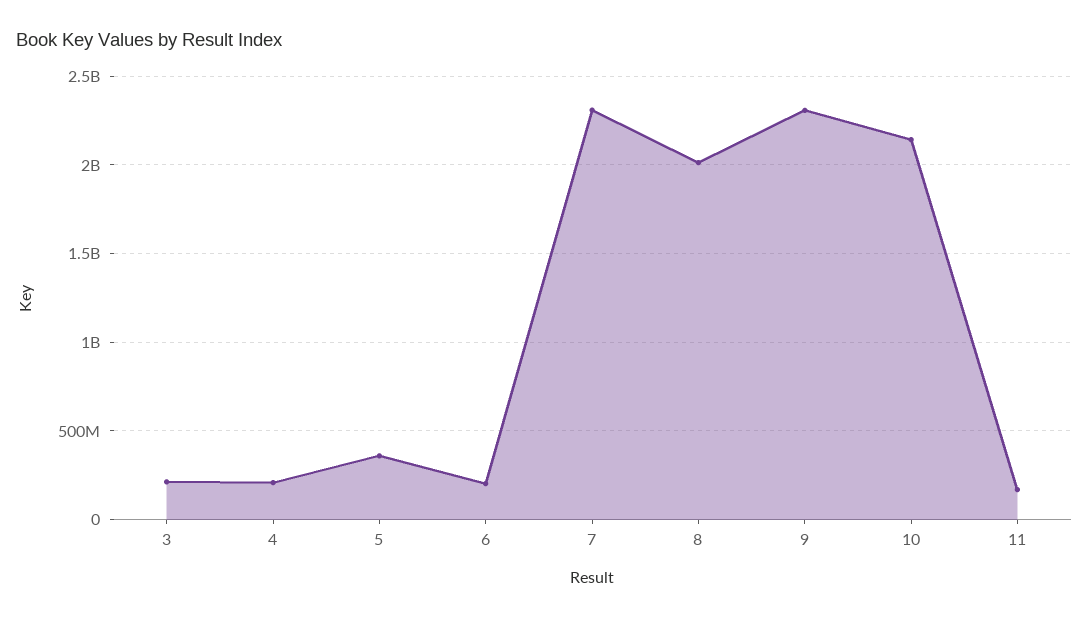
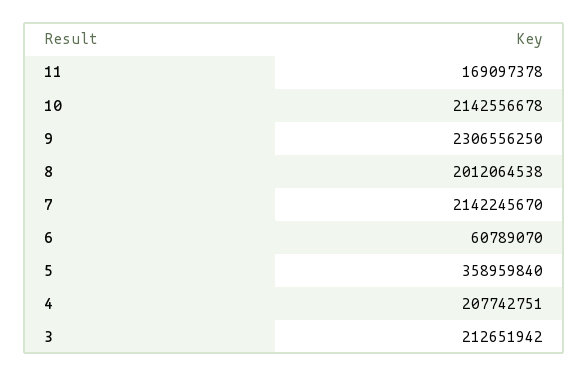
6: 200000000 -> 60789070
7: 2300000000 -> 2142245670

